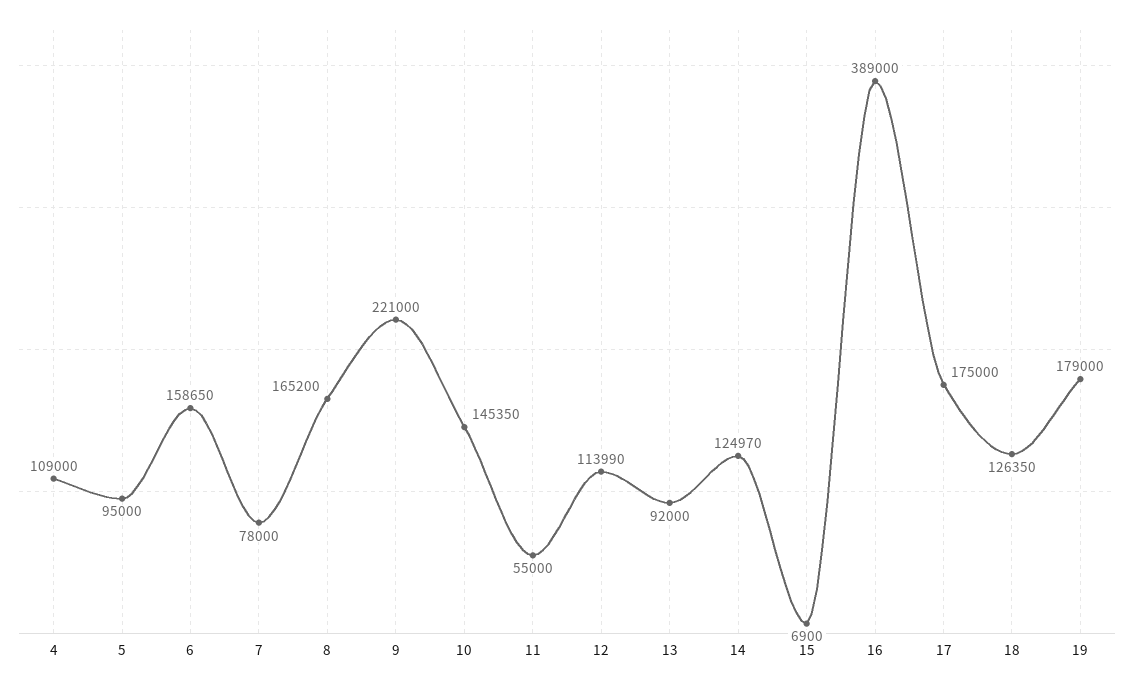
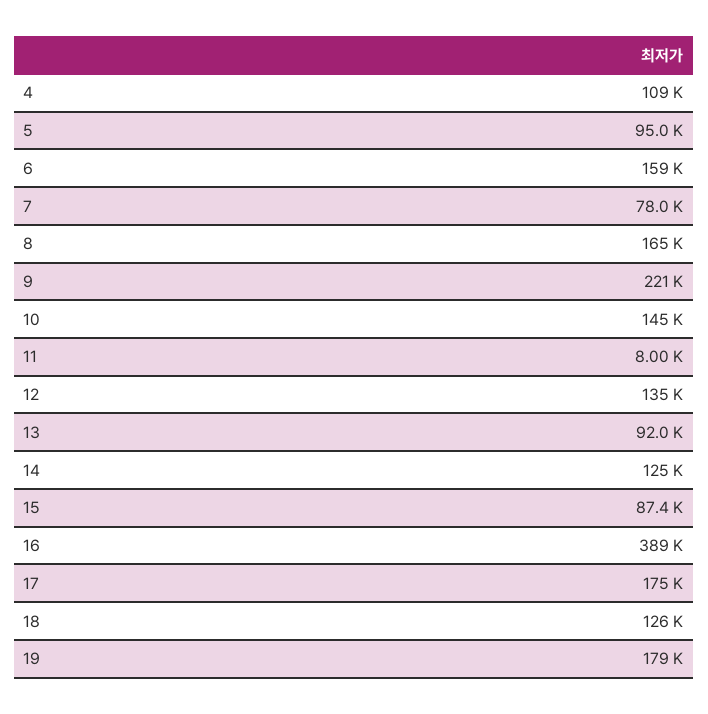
11: 55000 -> 8000
12: 113990 -> 135000
15: 6900 -> 87400

